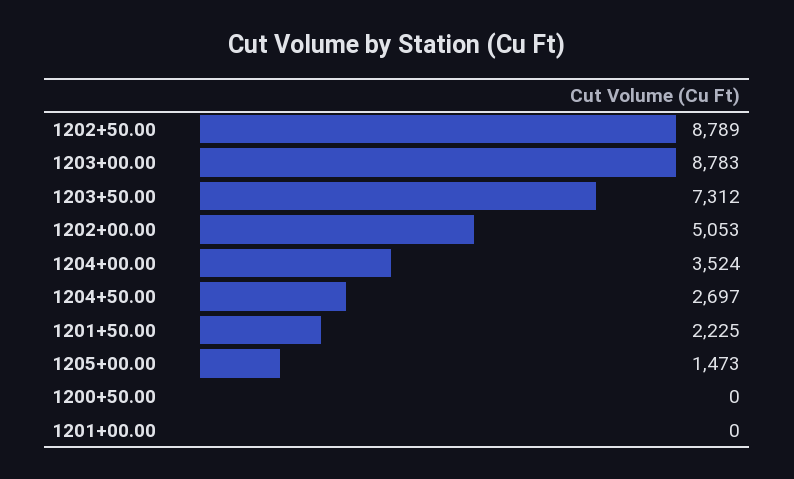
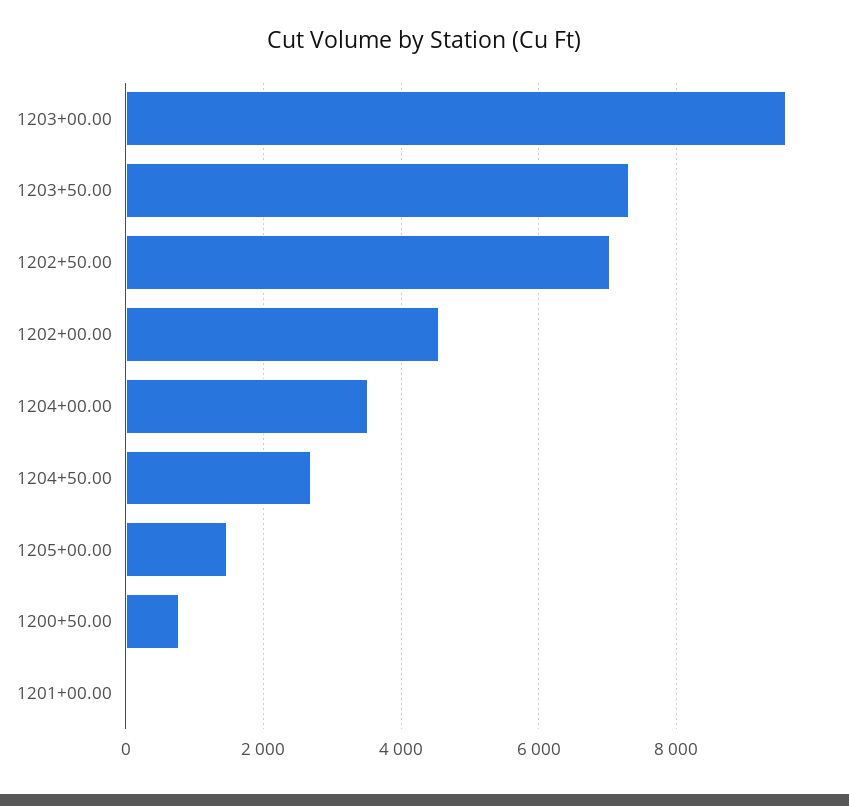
1202+50.00: 8789 -> 7000
1203+00.00: 8783 -> 9600
1202+00.00: 5053 -> 4600
1201+50.00: 2225 -> none
1200+50.00: 0 -> 800

